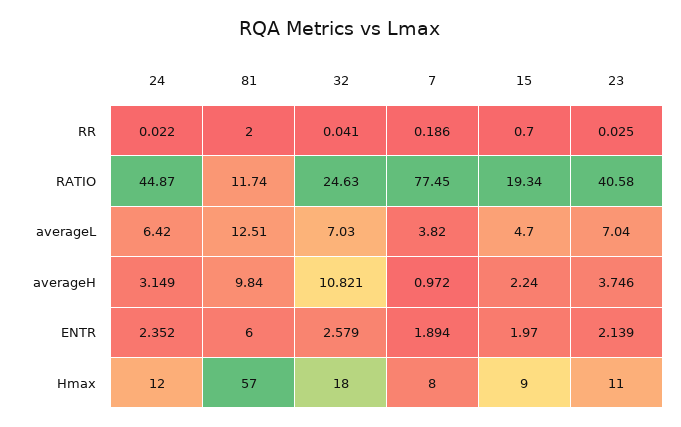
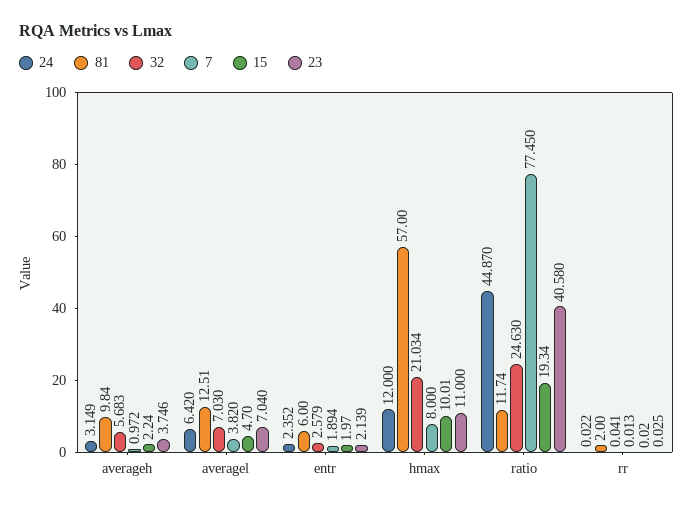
7, RR: 0.186 -> 0.013
15, RR: 0.7 -> 0.02
32, averageH: 10.821 -> 5.683
32, Hmax: 18 -> 21.034
15, Hmax: 9 -> 10.01

